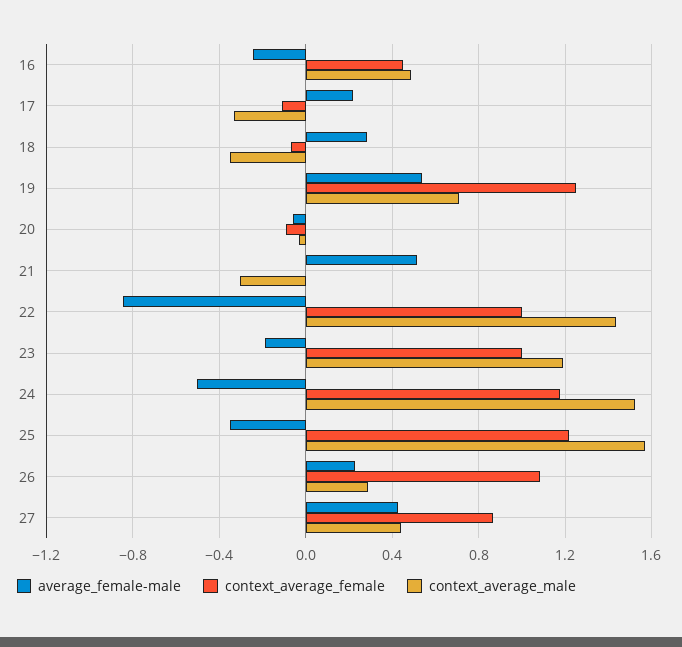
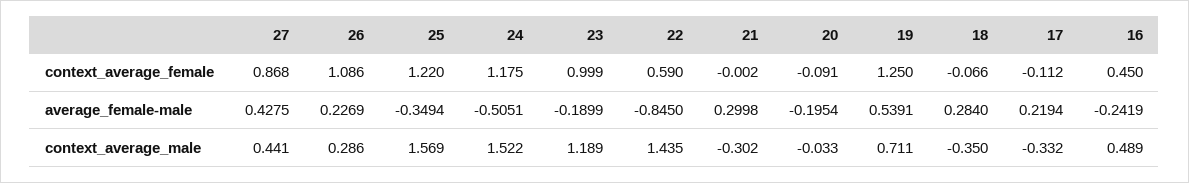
average_female-male, 20: -0.05 -> -0.1954
average_female-male, 21: 0.5 -> 0.2998
context_average_female, 22: 1 -> 0.59

